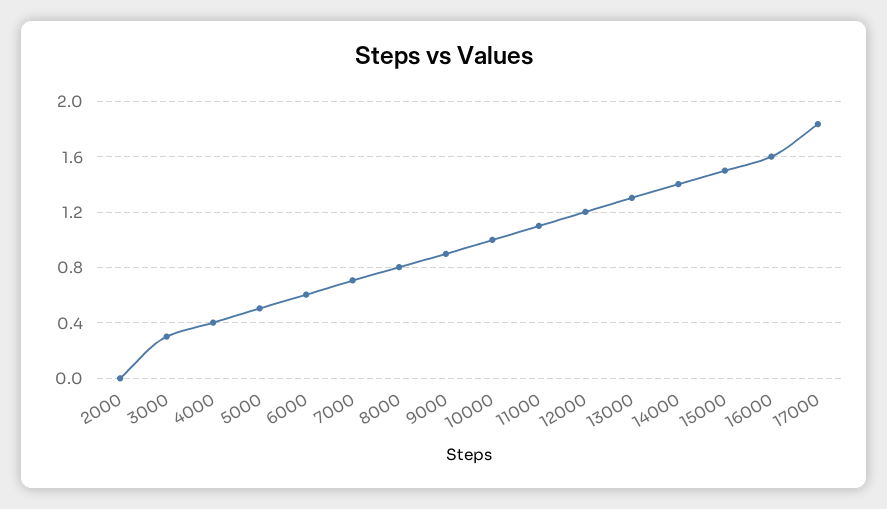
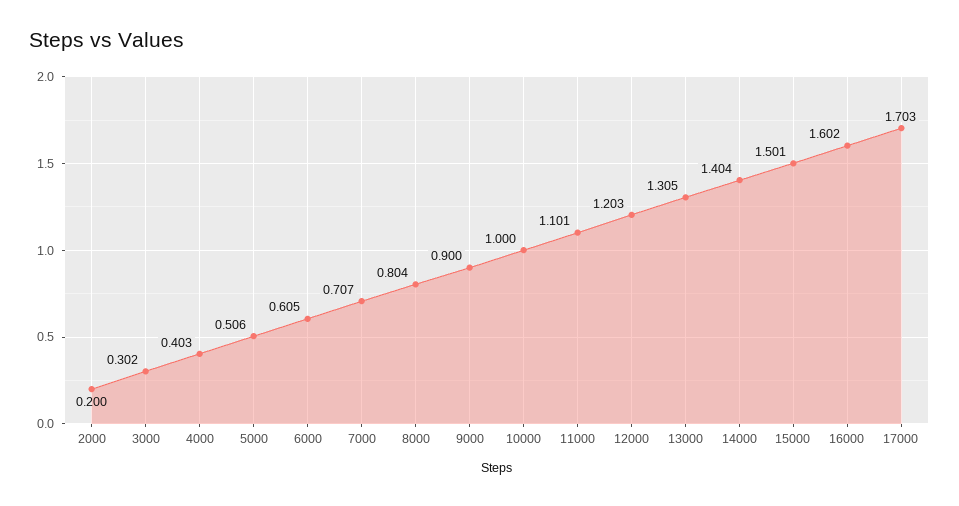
2000: 0 -> 0.2
17000: 1.85 -> 1.703

